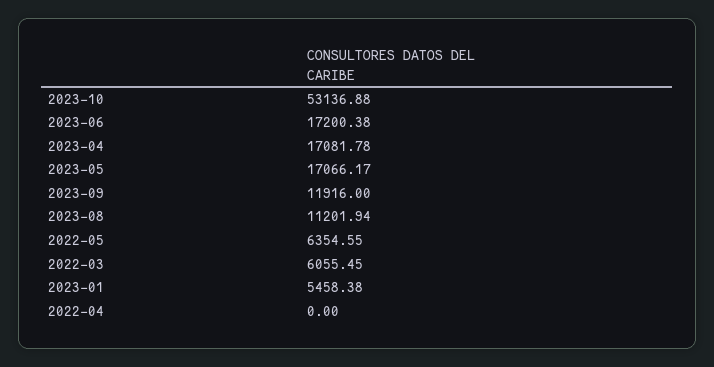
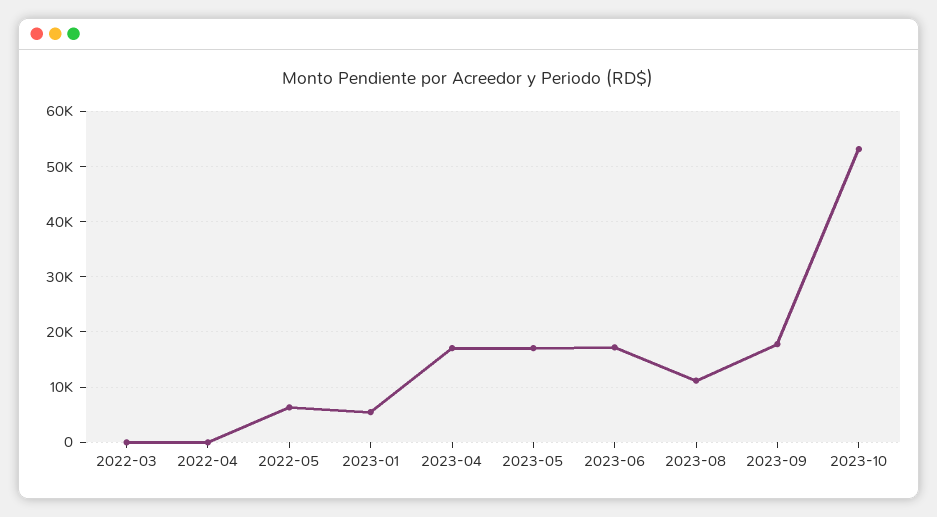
2023-09: 11916 -> 18000
2022-03: 6055.45 -> 0

